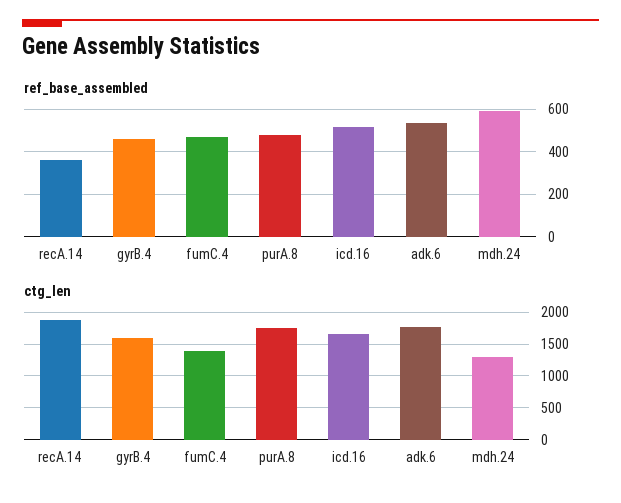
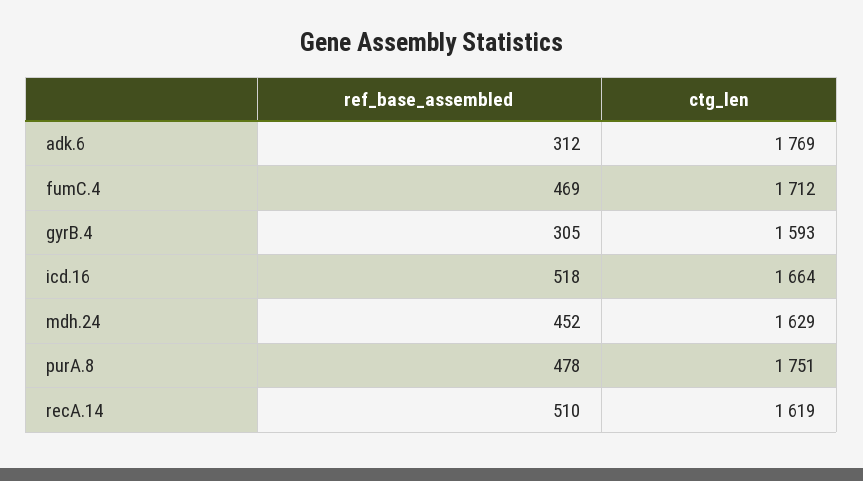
ref_base_assembled, recA.14: 350 -> 510
ref_base_assembled, gyrB.4: 450 -> 305
ref_base_assembled, adk.6: 550 -> 312
ref_base_assembled, mdh.24: 600 -> 452
ctg_len, recA.14: 1900 -> 1619
ctg_len, fumC.4: 1400 -> 1712
ctg_len, mdh.24: 1300 -> 1629

